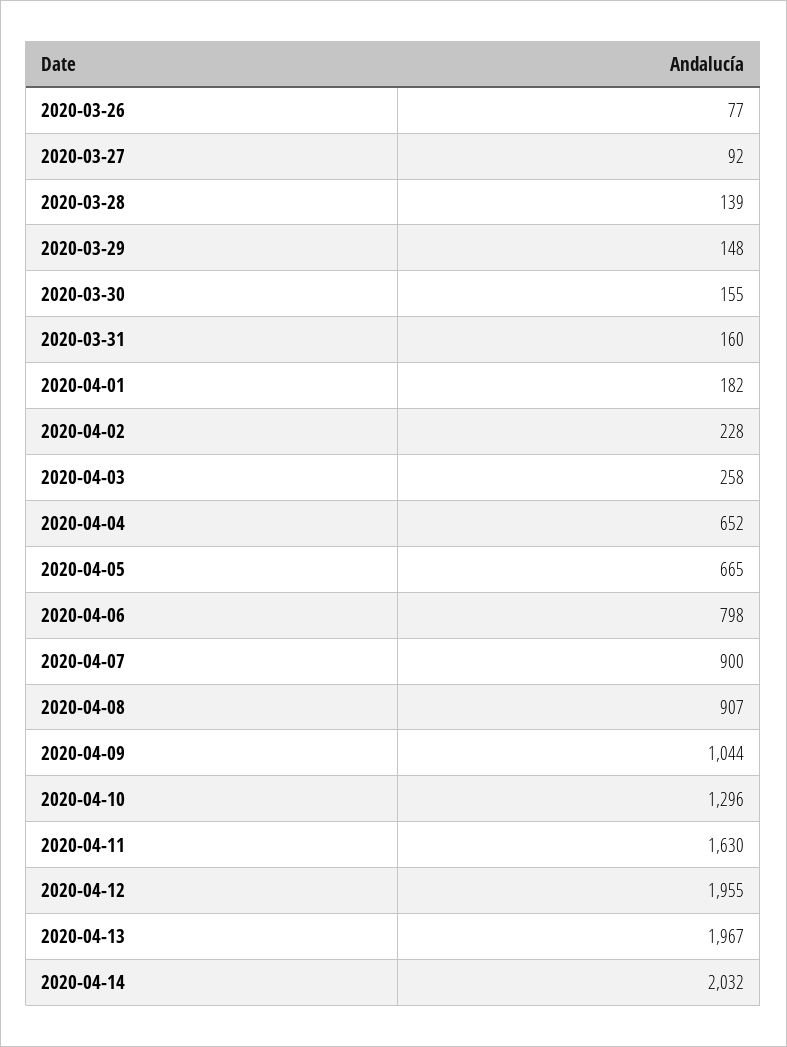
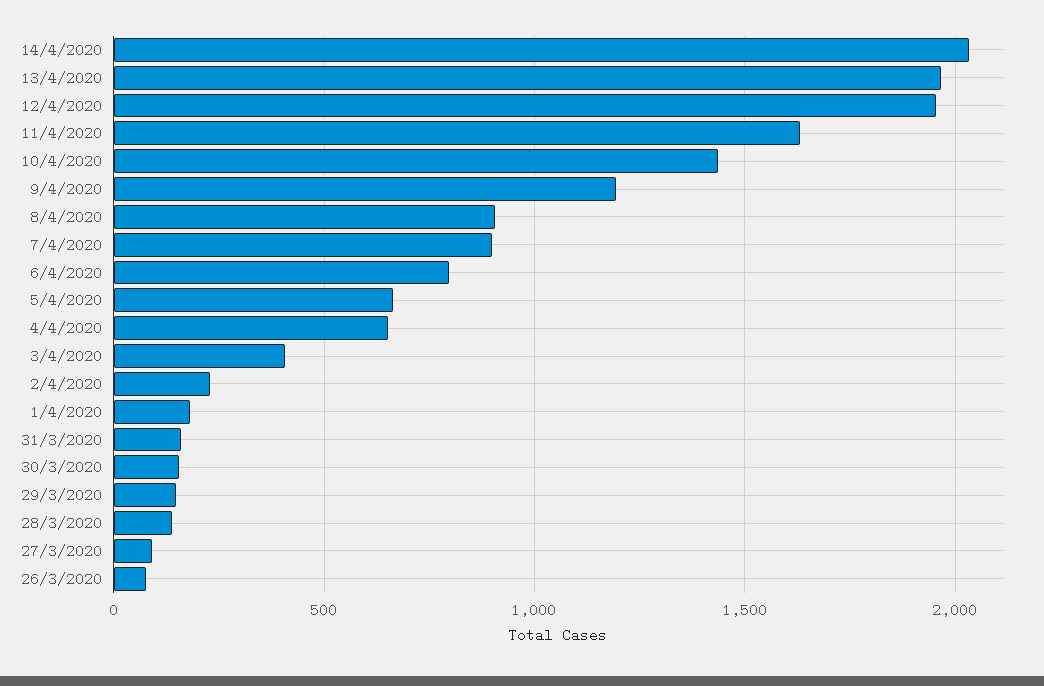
2020-04-03: 258 -> 400
2020-04-09: 1044 -> 1200
2020-04-10: 1296 -> 1450

